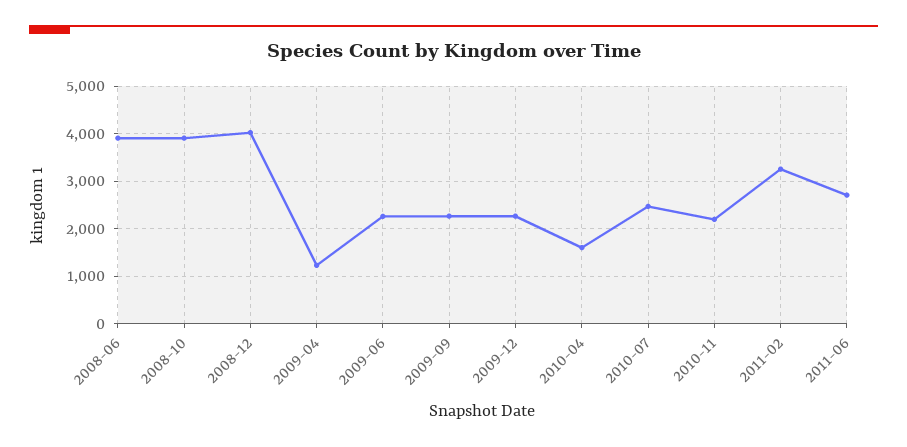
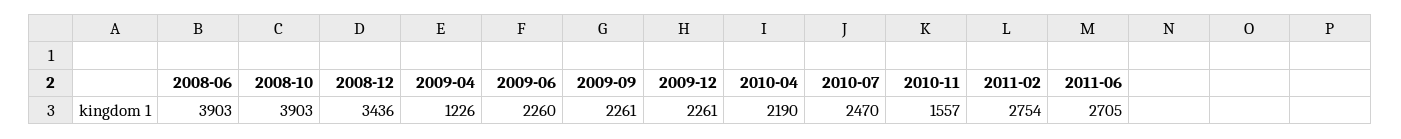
2008-12: 4000 -> 3436
2010-04: 1600 -> 2190
2010-11: 2200 -> 1557
2011-02: 3200 -> 2754

